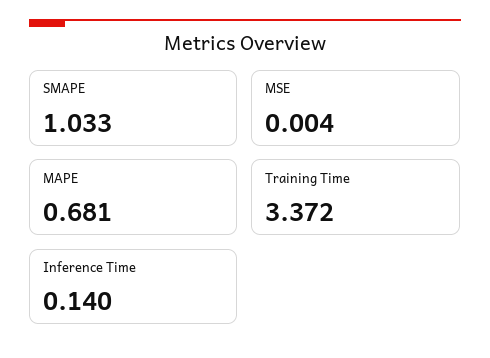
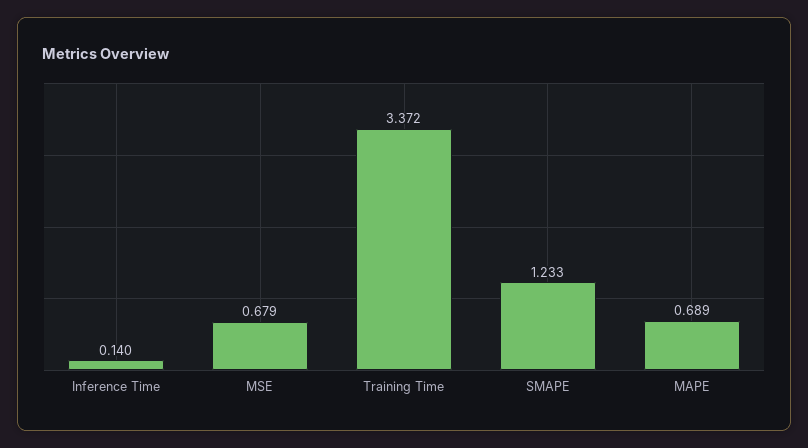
SMAPE: 1.033 -> 1.233
MSE: 0.004 -> 0.679
MAPE: 0.681 -> 0.689

